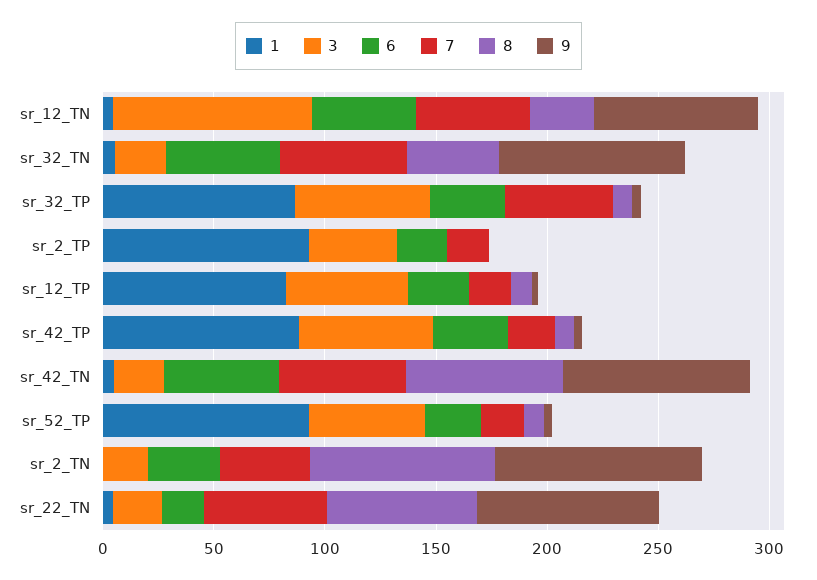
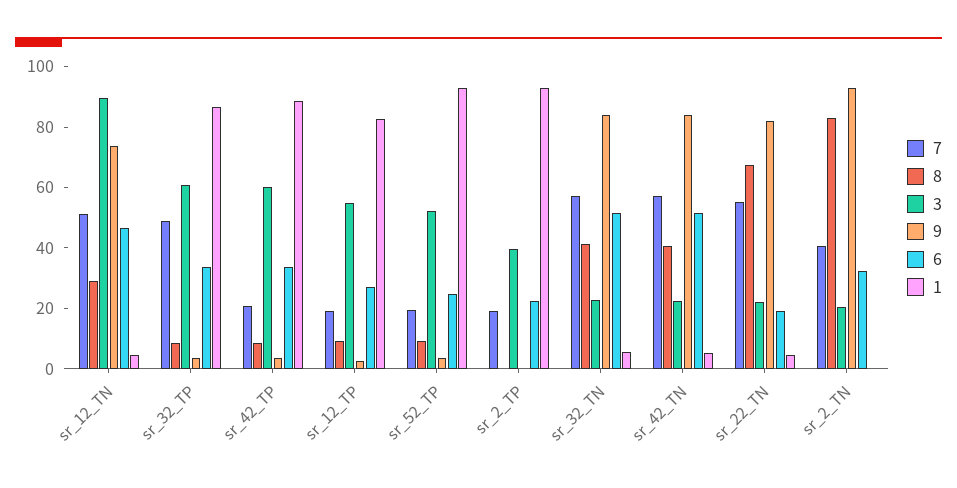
8, sr_42_TN: 70 -> 40

